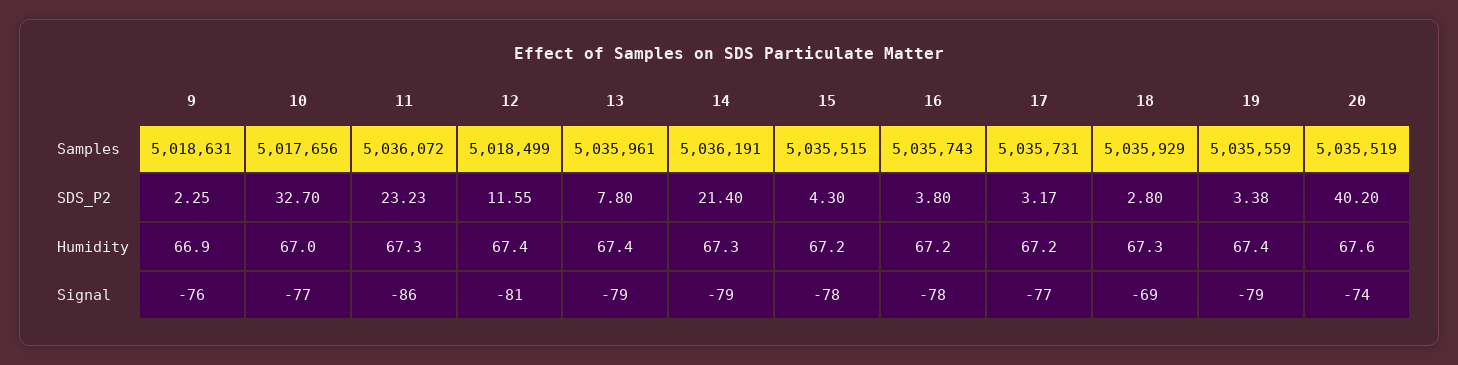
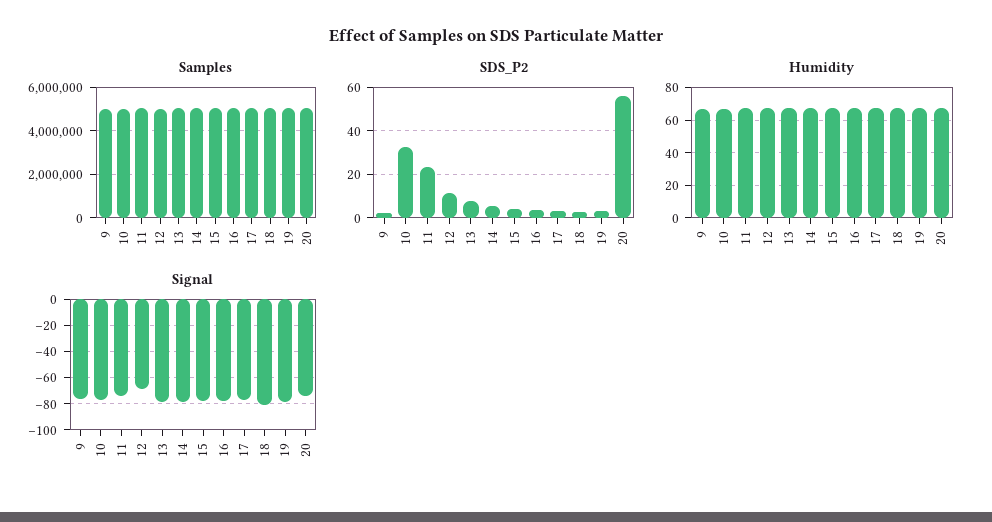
SDS_P2, 14: 21.4 -> 5
SDS_P2, 20: 40.2 -> 55
Signal, 11: -86 -> -75
Signal, 12: -81 -> -70
Signal, 18: -69 -> -80

